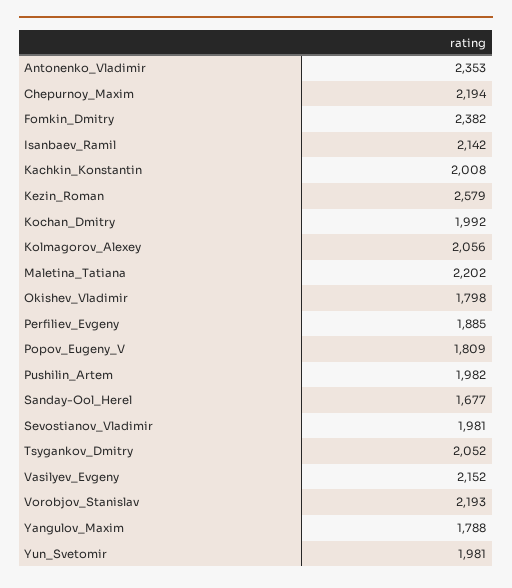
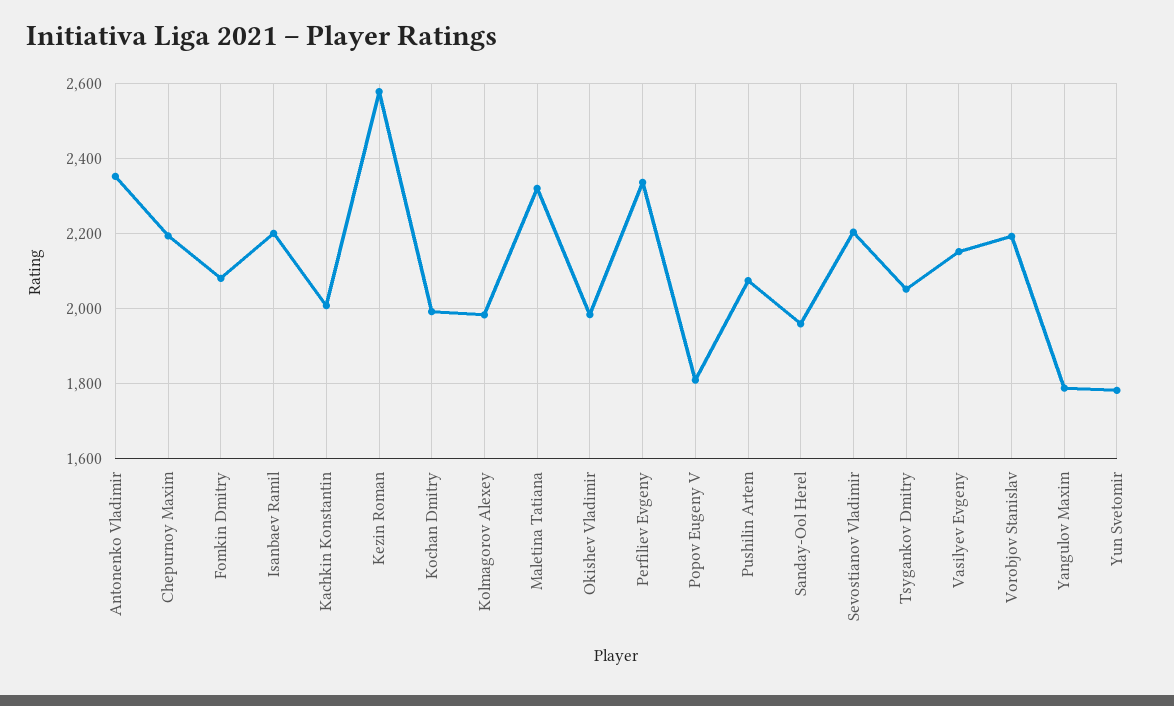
Fomkin_Dmitry: 2382 -> 2080
Isanbaev_Ramil: 2142 -> 2200
Kolmagorov_Alexey: 2056 -> 1980
Maletina_Tatiana: 2202 -> 2320
Okishev_Vladimir: 1798 -> 1980
Perfiliev_Evgeny: 1885 -> 2340
Pushilin_Artem: 1982 -> 2080
Sanday-Ool_Herel: 1677 -> 1960
Sevostianov_Vladimir: 1981 -> 2200
Yun_Svetomir: 1981 -> 1780

